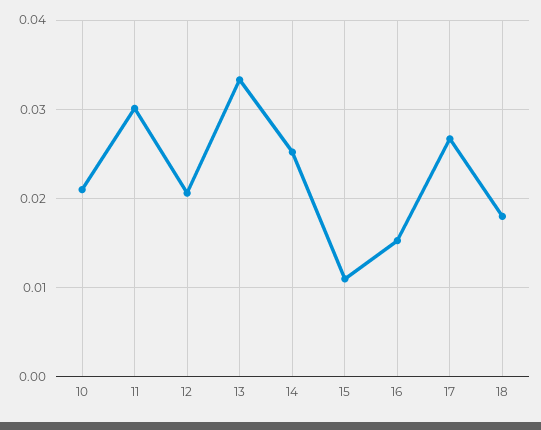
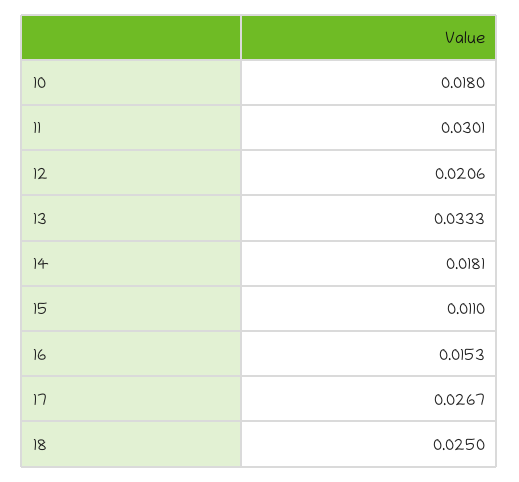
10: 0.021 -> 0.018
14: 0.025 -> 0.0181
18: 0.018 -> 0.025

